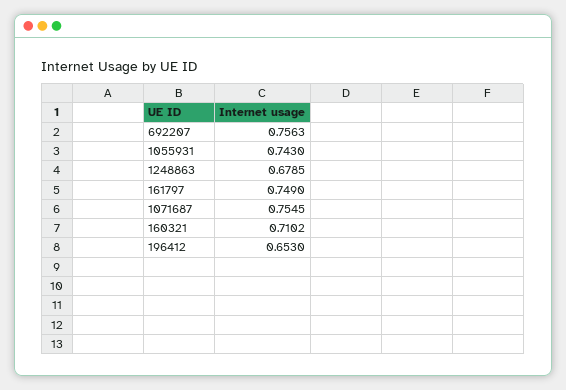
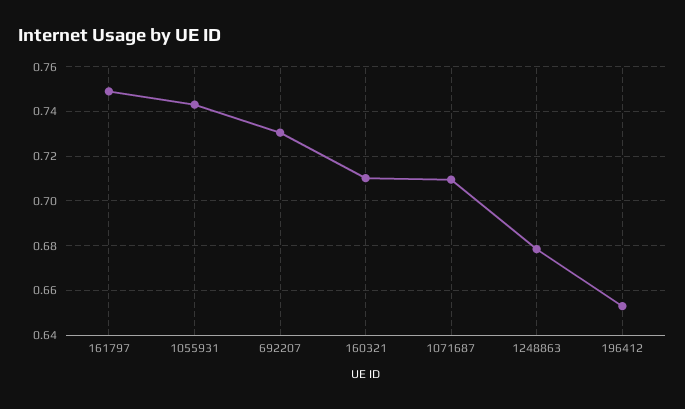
692207: 0.7563 -> 0.73
1071687: 0.7545 -> 0.71

